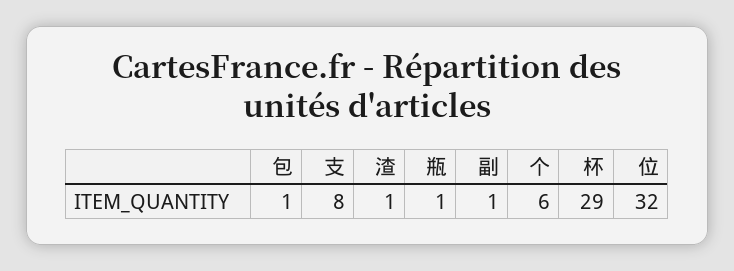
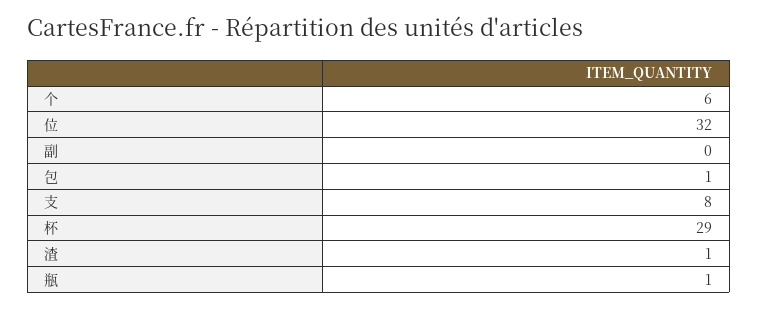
副: 1 -> 0

